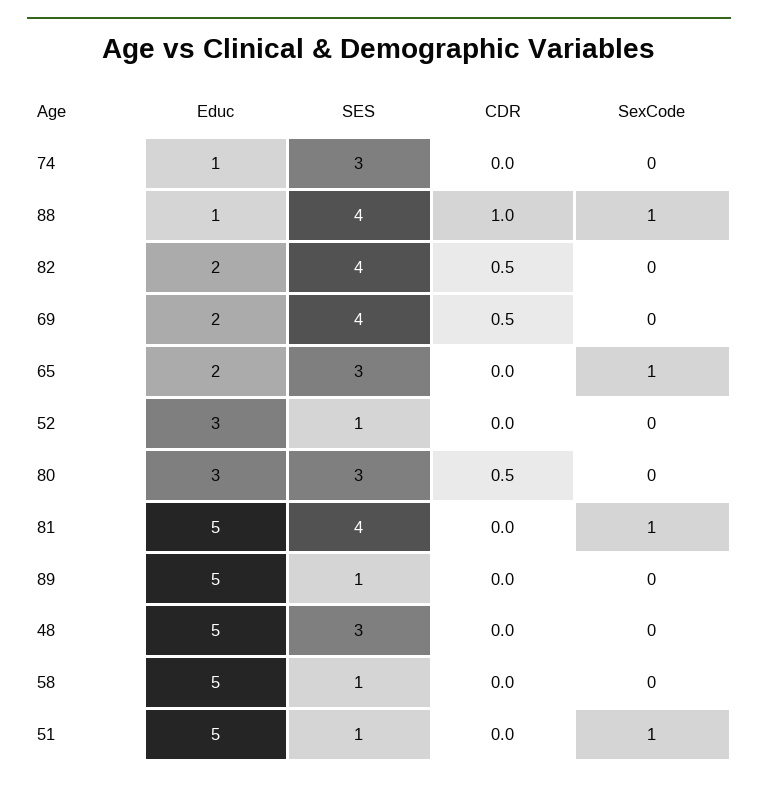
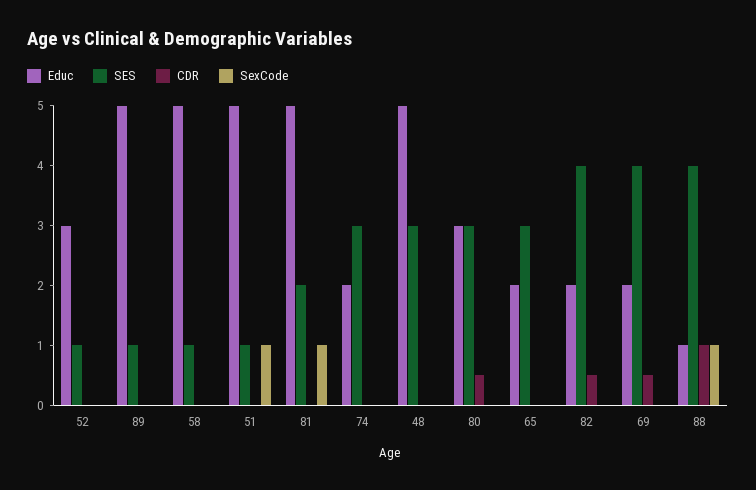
Educ, 74: 1 -> 2
SexCode, 65: 1 -> 0
SES, 81: 4 -> 2

